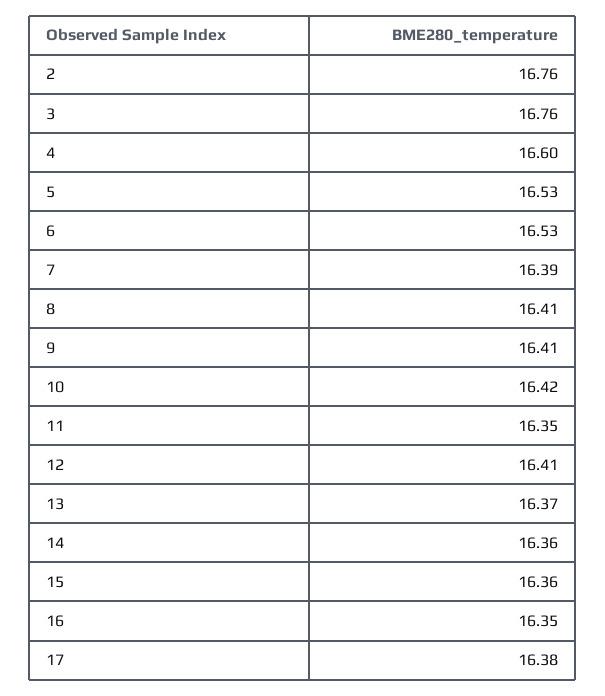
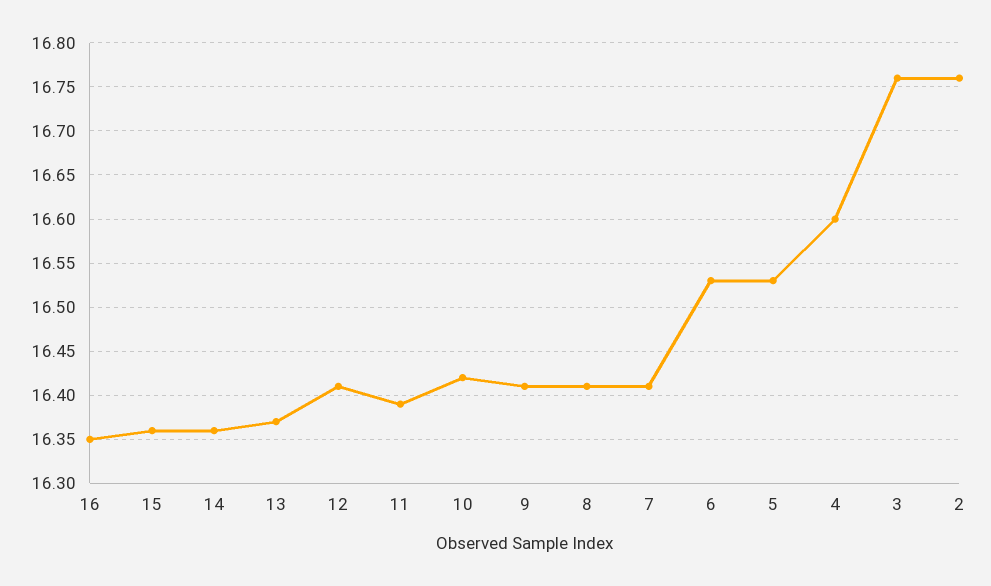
7: 16.39 -> 16.41
11: 16.35 -> 16.39
17: 16.38 -> none

